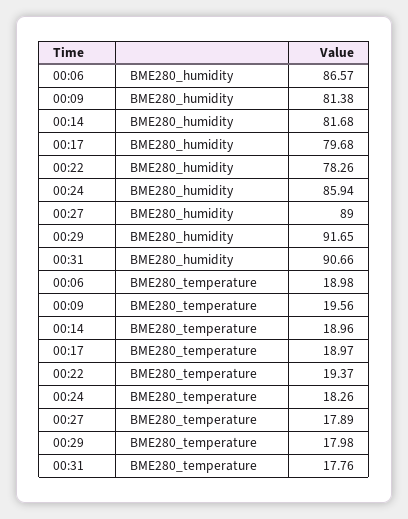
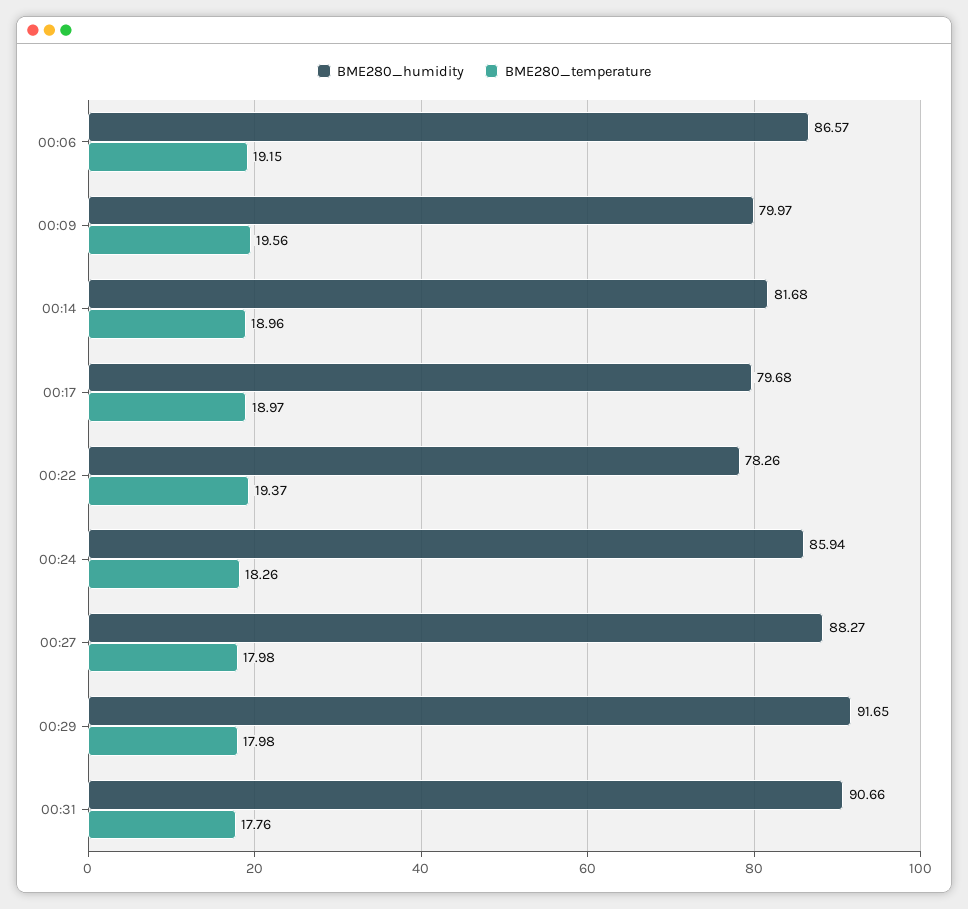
BME280_humidity, 00:09: 81.38 -> 79.97
BME280_humidity, 00:27: 89 -> 88.27
BME280_temperature, 00:06: 18.98 -> 19.15
BME280_temperature, 00:27: 17.89 -> 17.98

